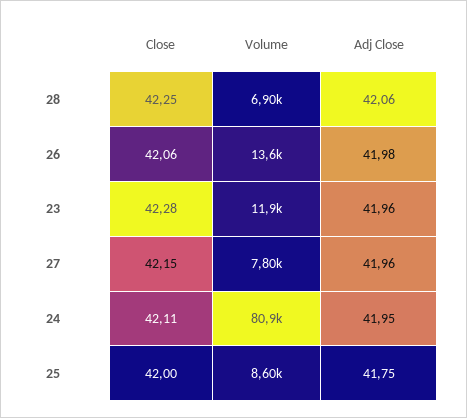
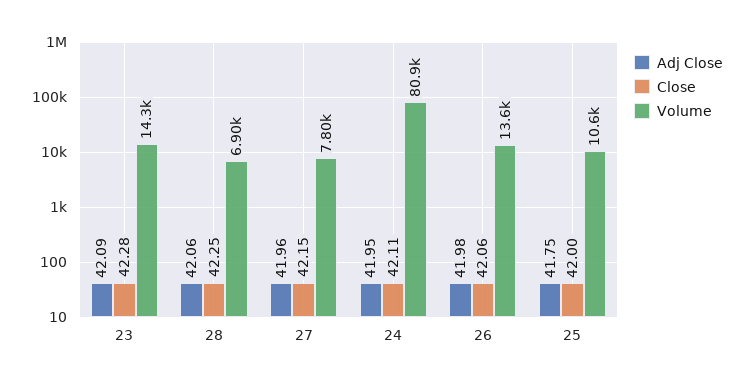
Volume, 23: 11900 -> 14300
Adj Close, 23: 41.96 -> 42.09
Volume, 25: 8600 -> 10600

